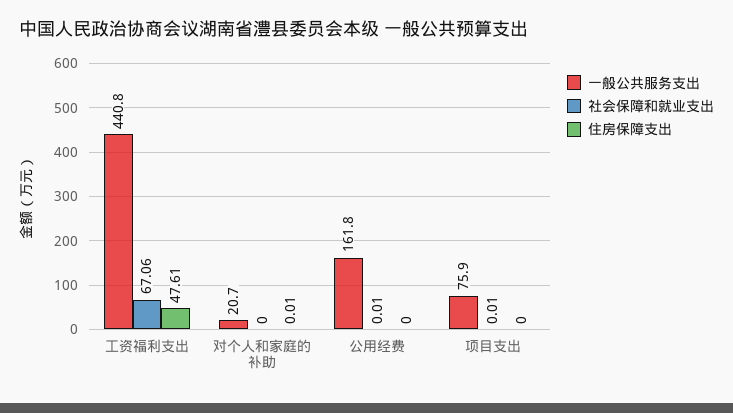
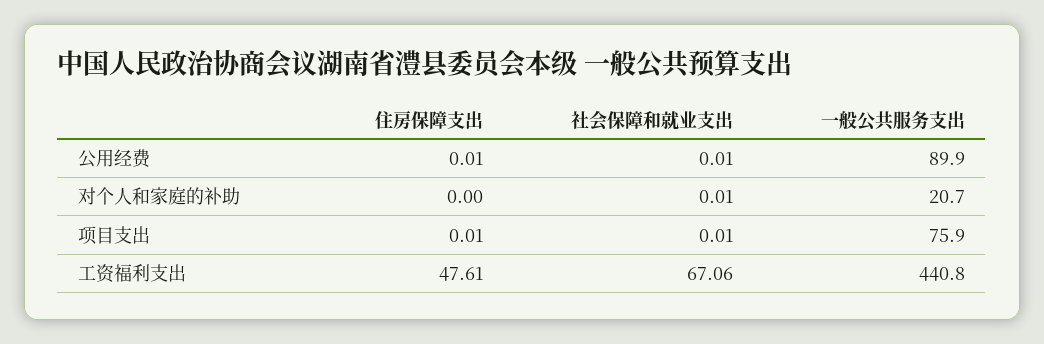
社会保障和就业支出, 对个人和家庭的补助: 0 -> 0.01
住房保障支出, 对个人和家庭的补助: 0.01 -> 0
一般公共服务支出, 公用经费: 161.8 -> 89.9
住房保障支出, 公用经费: 0 -> 0.01
住房保障支出, 项目支出: 0 -> 0.01

